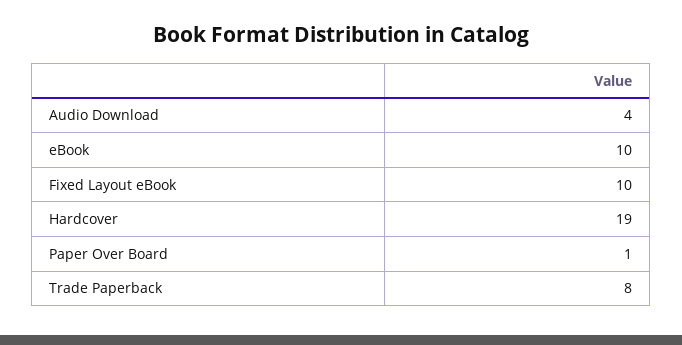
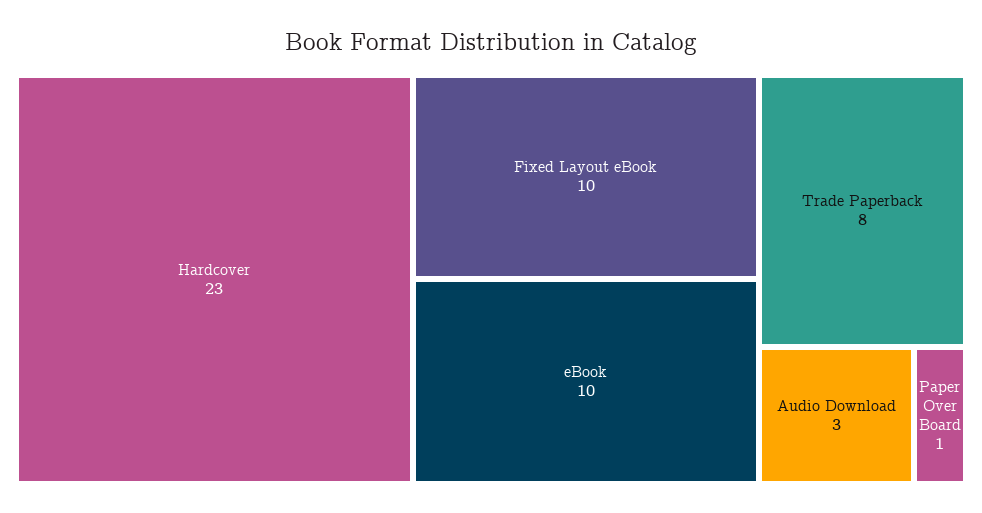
Audio Download: 4 -> 3
Hardcover: 19 -> 23

